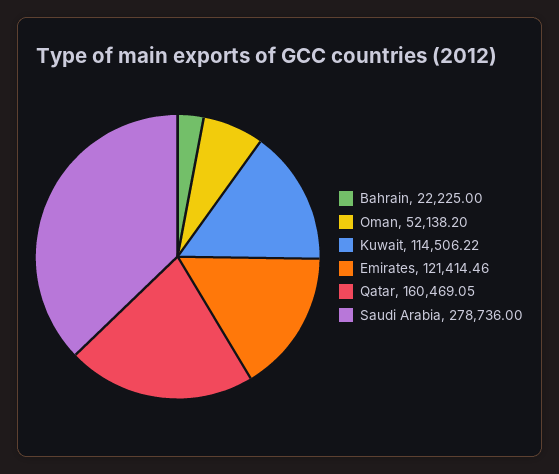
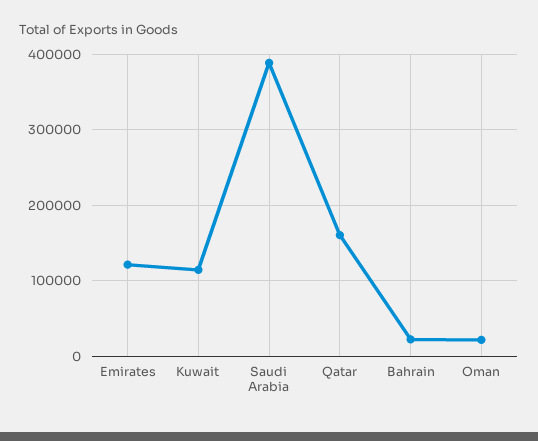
Oman: 52138.2 -> 20000
Saudi Arabia: 278736 -> 390000

